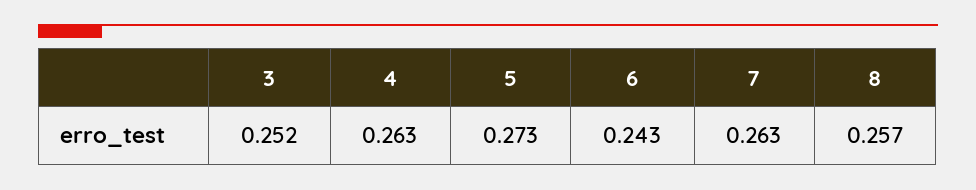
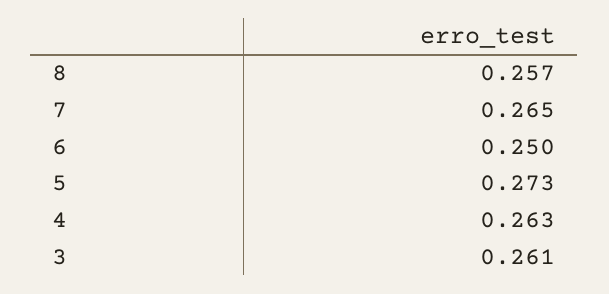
3: 0.252 -> 0.261
6: 0.243 -> 0.25
7: 0.263 -> 0.265

